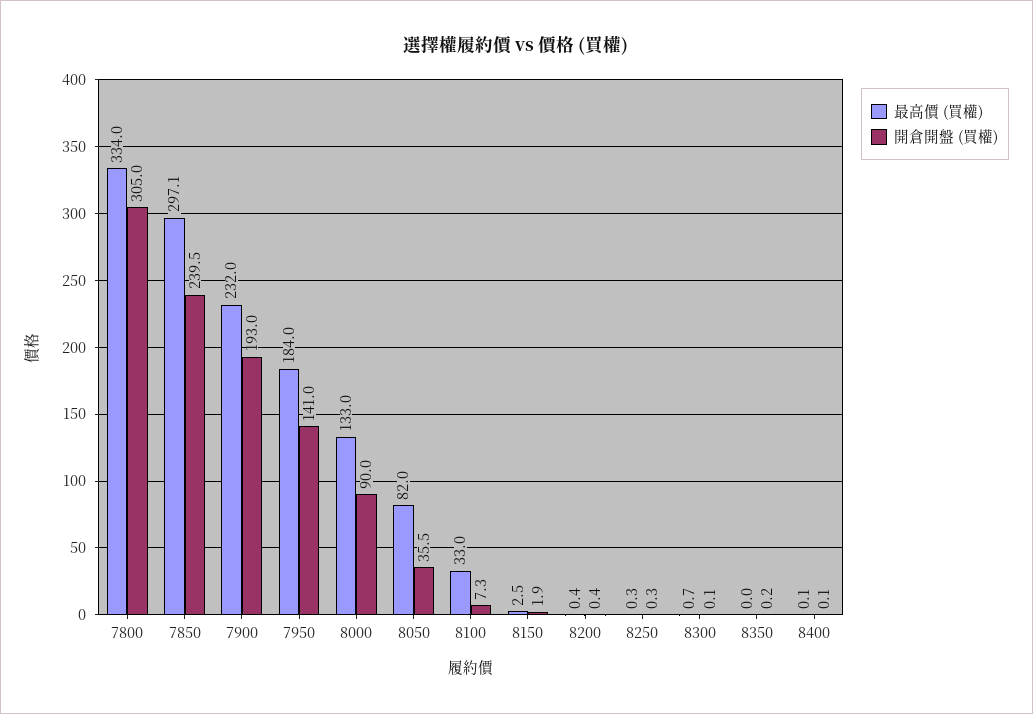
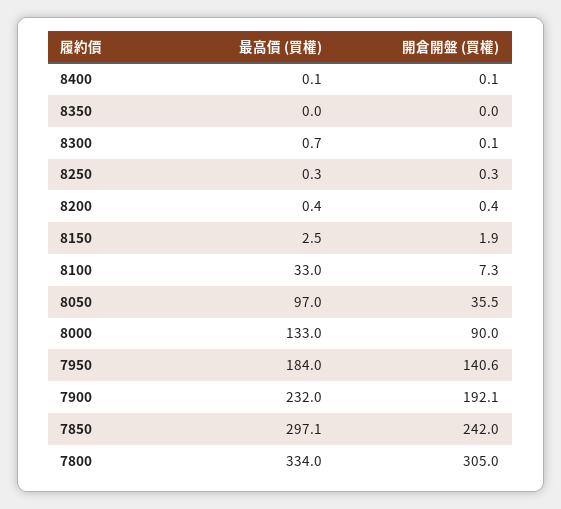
開倉開盤 (買權), 7850: 239.5 -> 242
開倉開盤 (買權), 7900: 193 -> 192.1
開倉開盤 (買權), 7950: 141 -> 140.6
最高價 (買權), 8050: 82 -> 97
開倉開盤 (買權), 8350: 0.2 -> 0

